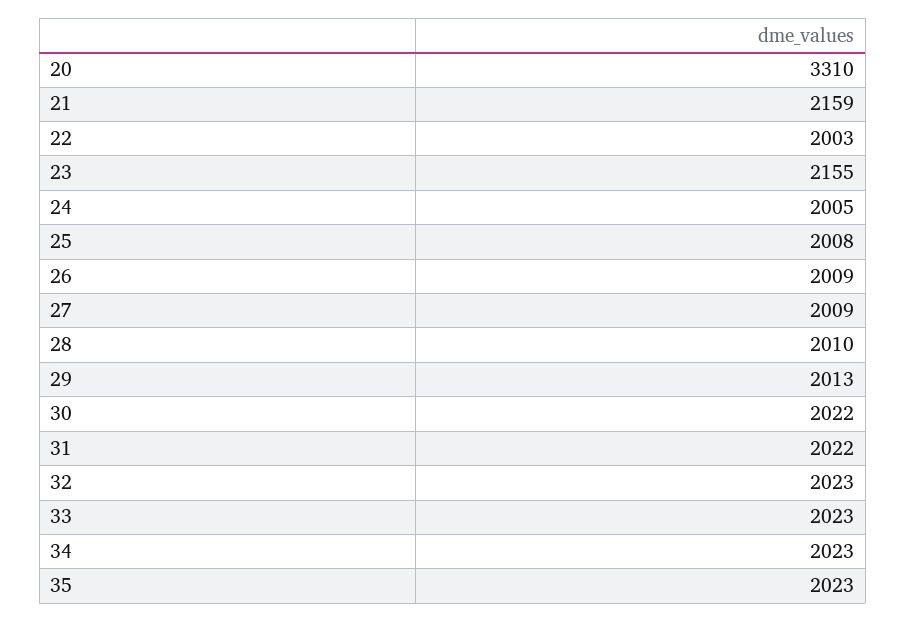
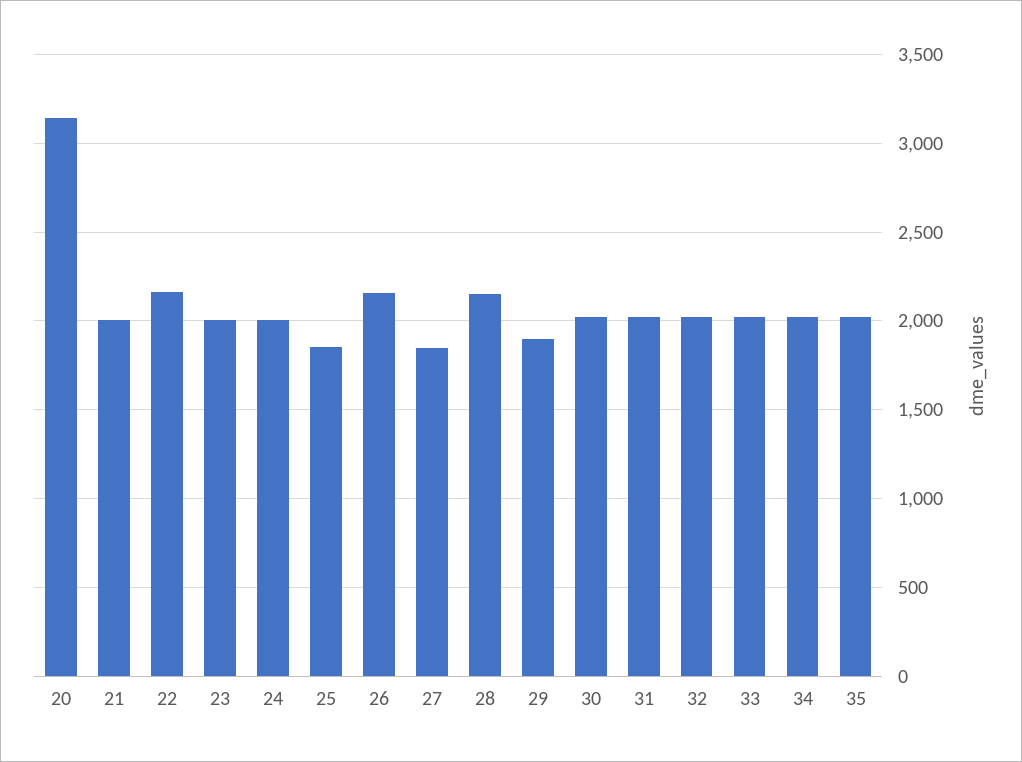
20: 3310 -> 3150
21: 2159 -> 2000
22: 2003 -> 2150
23: 2155 -> 2000
25: 2008 -> 1850
26: 2009 -> 2150
27: 2009 -> 1850
28: 2010 -> 2150
29: 2013 -> 1900

